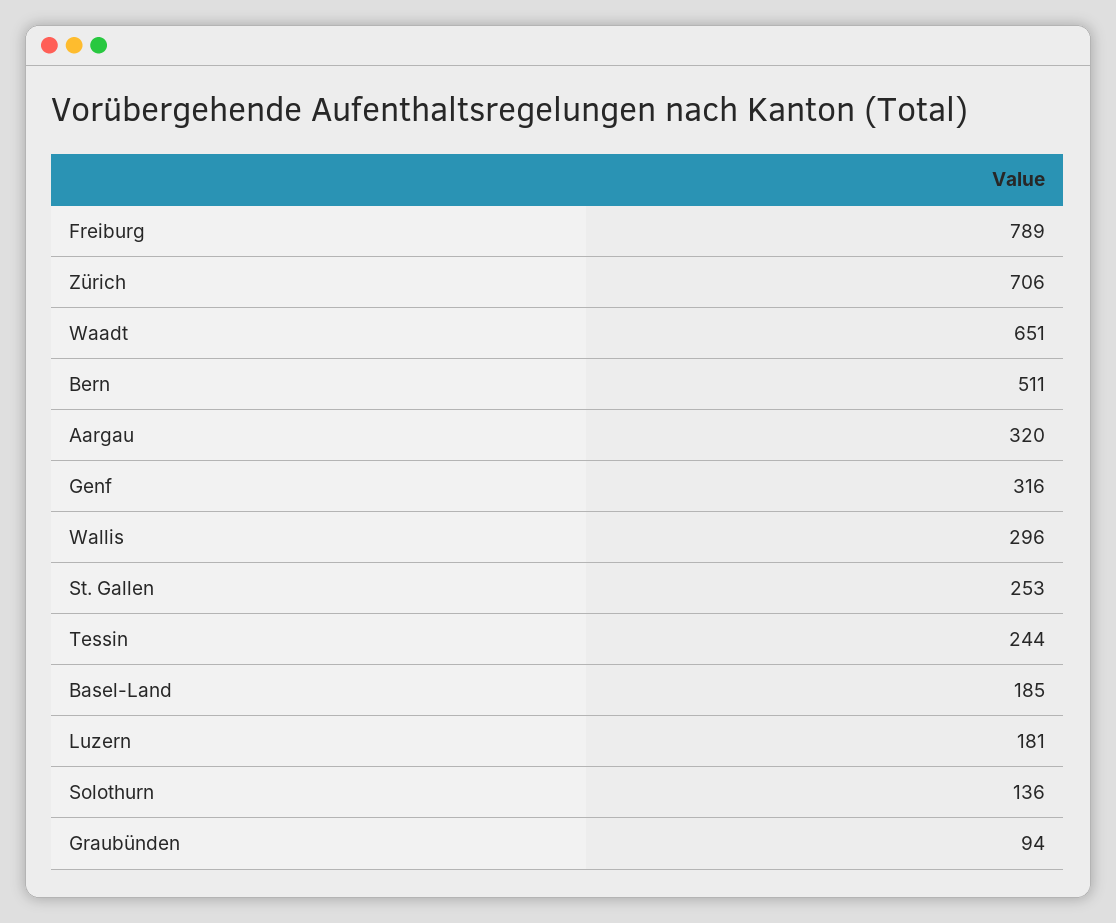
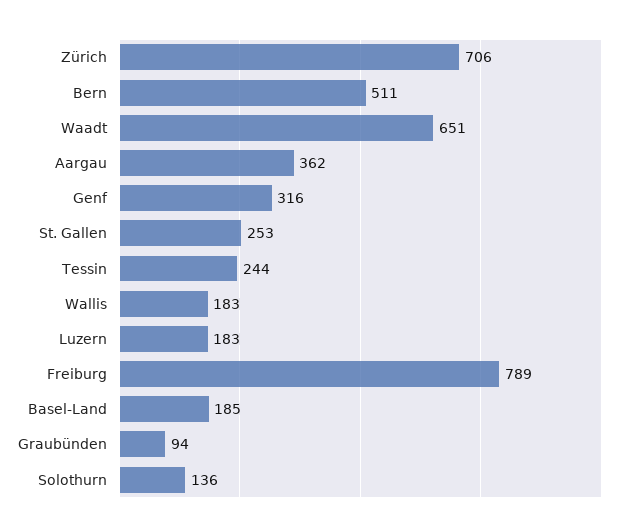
Aargau: 320 -> 362
Wallis: 296 -> 183
Luzern: 181 -> 183

